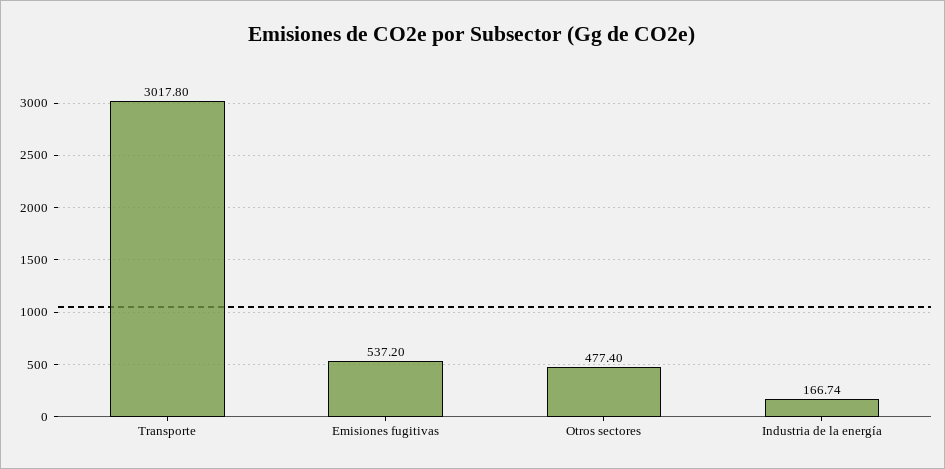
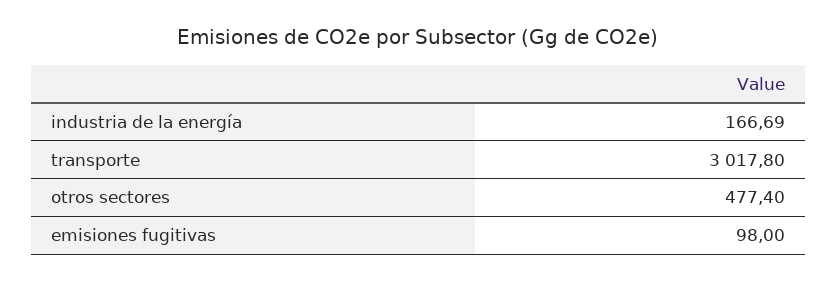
Emisiones fugitivas: 537.2 -> 98
Industria de la energía: 166.74 -> 166.69

